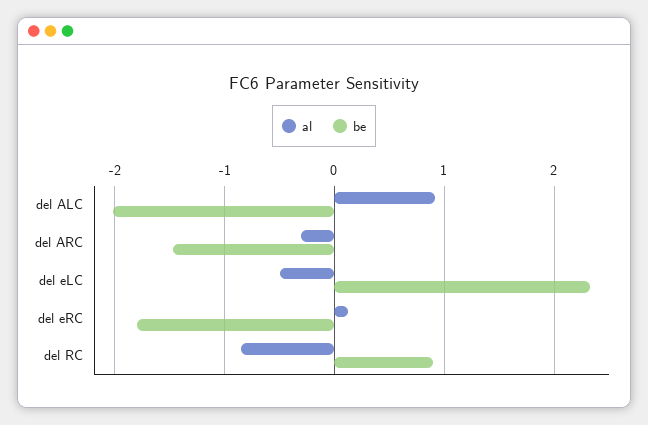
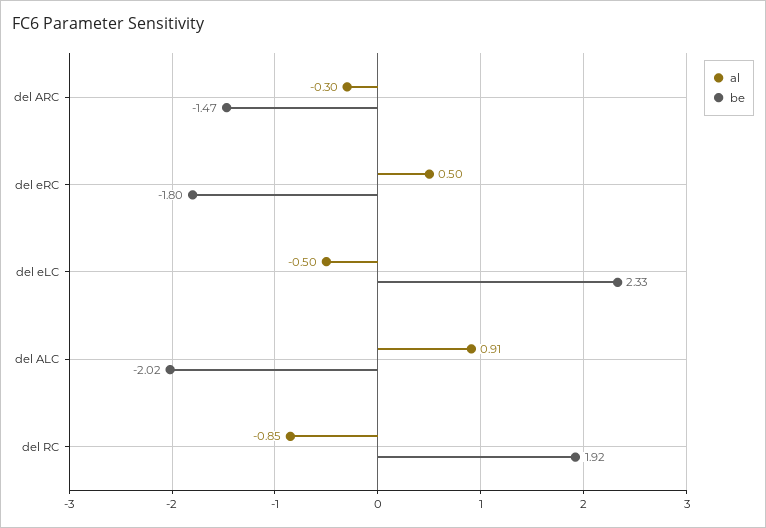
al, del eRC: 0.1 -> 0.5
be, del RC: 0.9 -> 1.92

